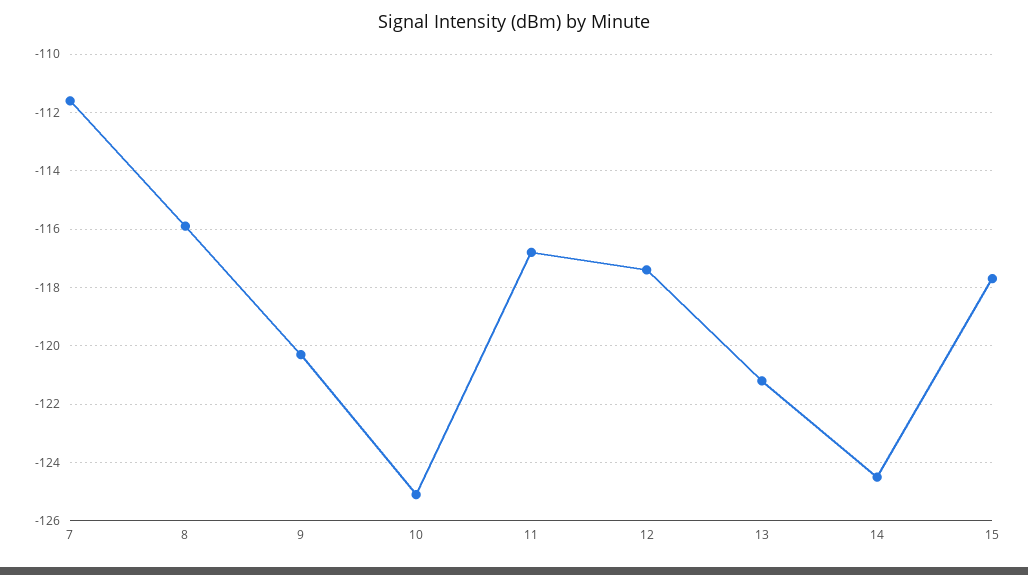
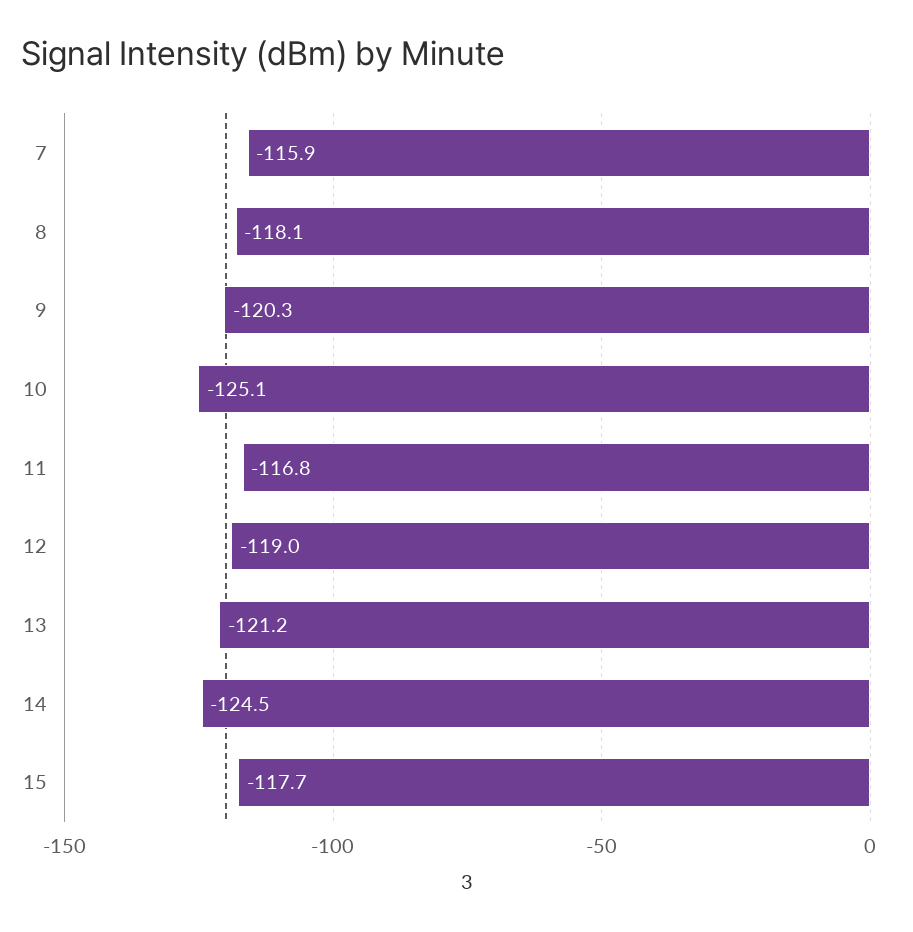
7: -111.5 -> -115.9
8: -116 -> -118.1
12: -117.5 -> -119

